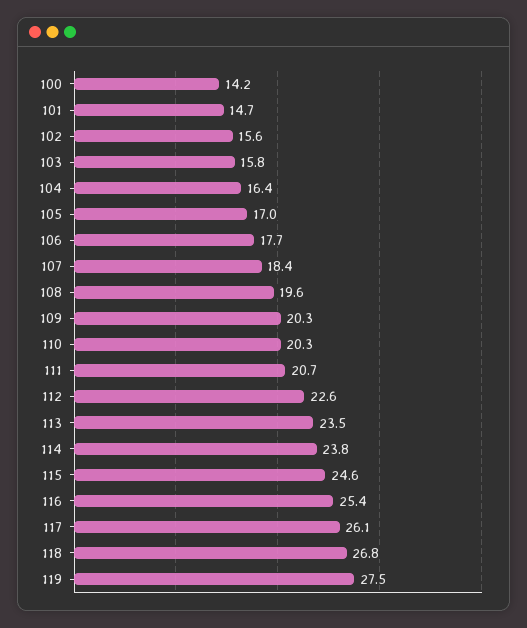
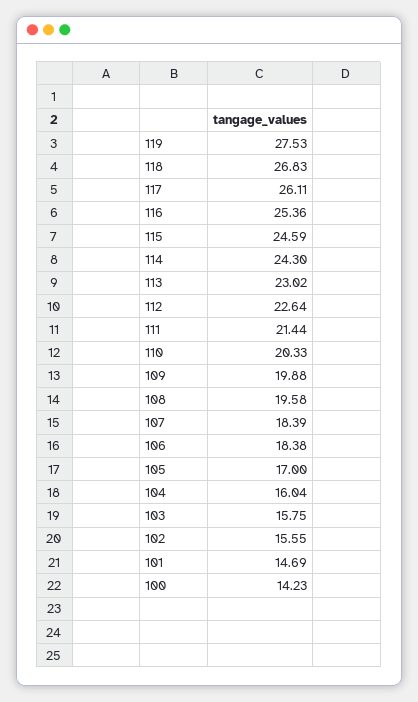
104: 16.4 -> 16.04
106: 17.7 -> 18.38
109: 20.3 -> 19.88
111: 20.7 -> 21.44
113: 23.5 -> 23.02
114: 23.8 -> 24.3

